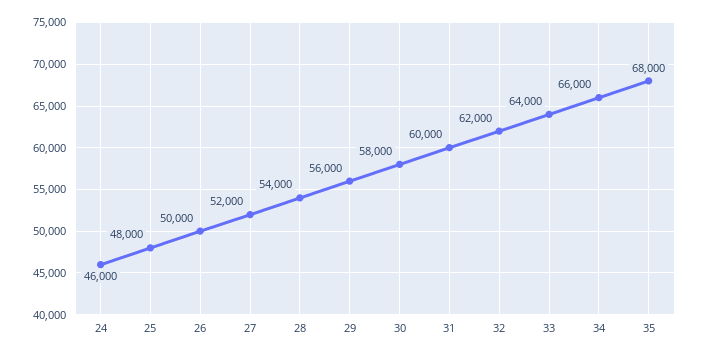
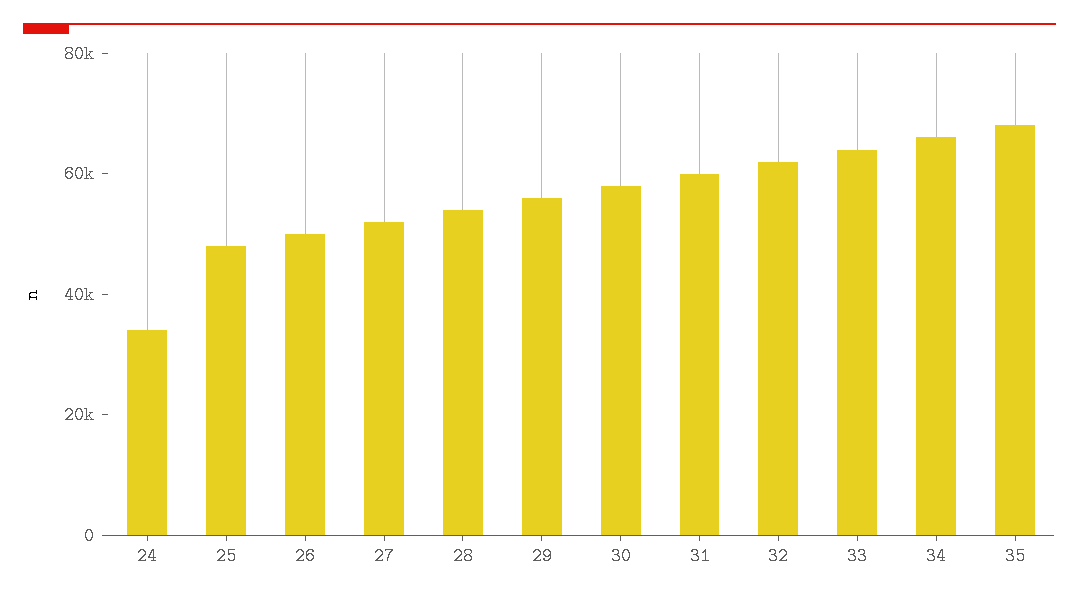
24: 46000 -> 35000

